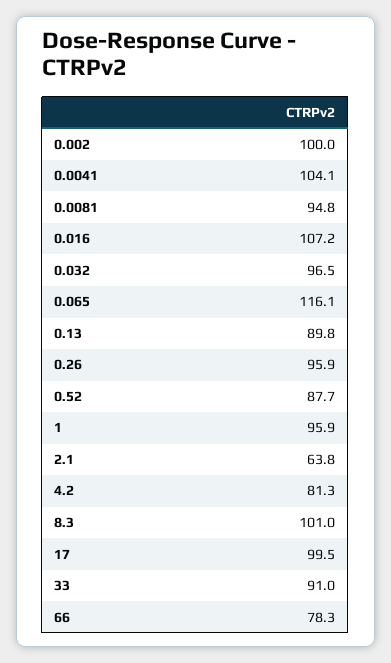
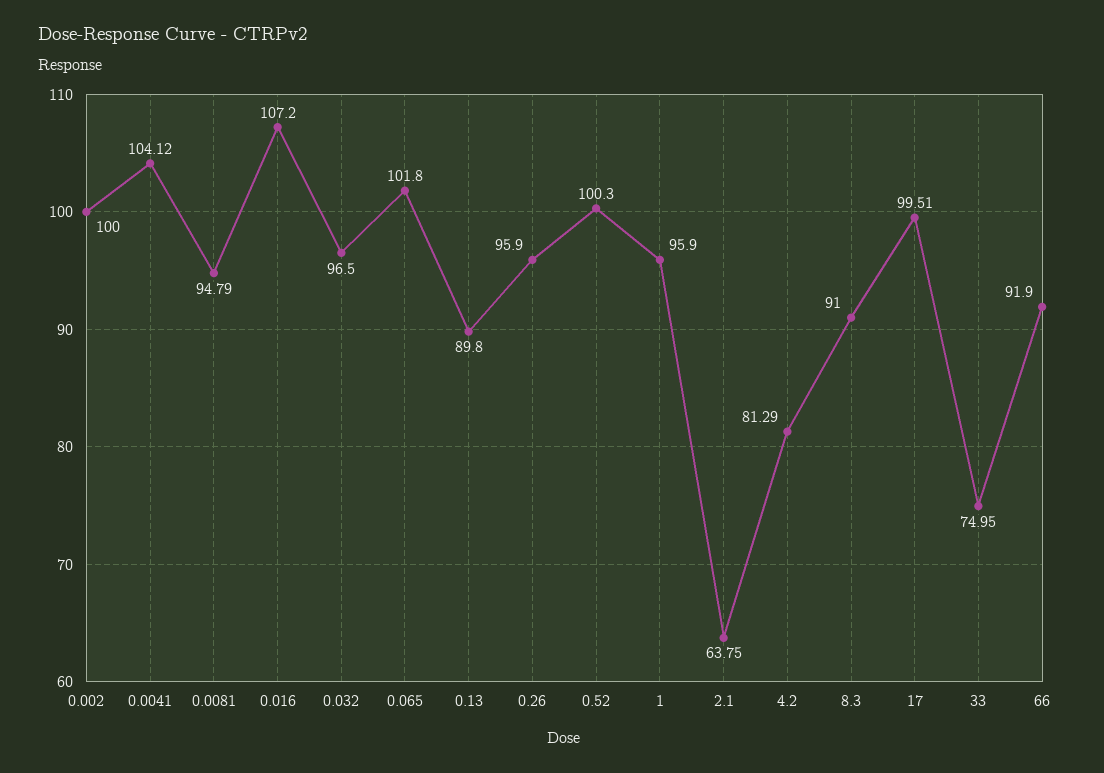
0.065: 116.1 -> 101.8
0.52: 87.7 -> 100.3
8.3: 101 -> 91
33: 91 -> 74.95
66: 78.3 -> 91.9

